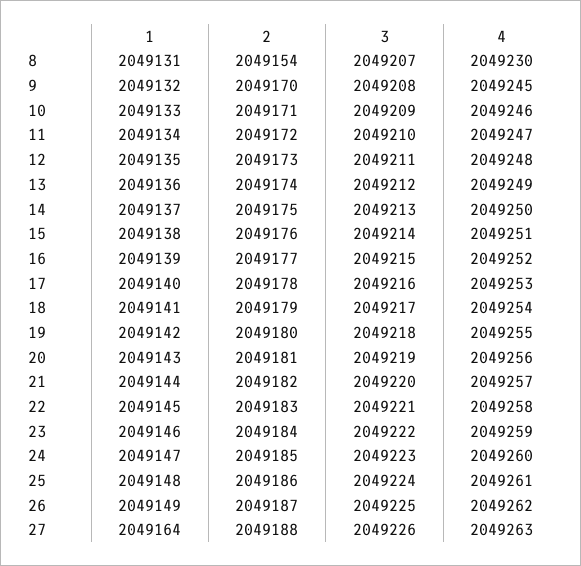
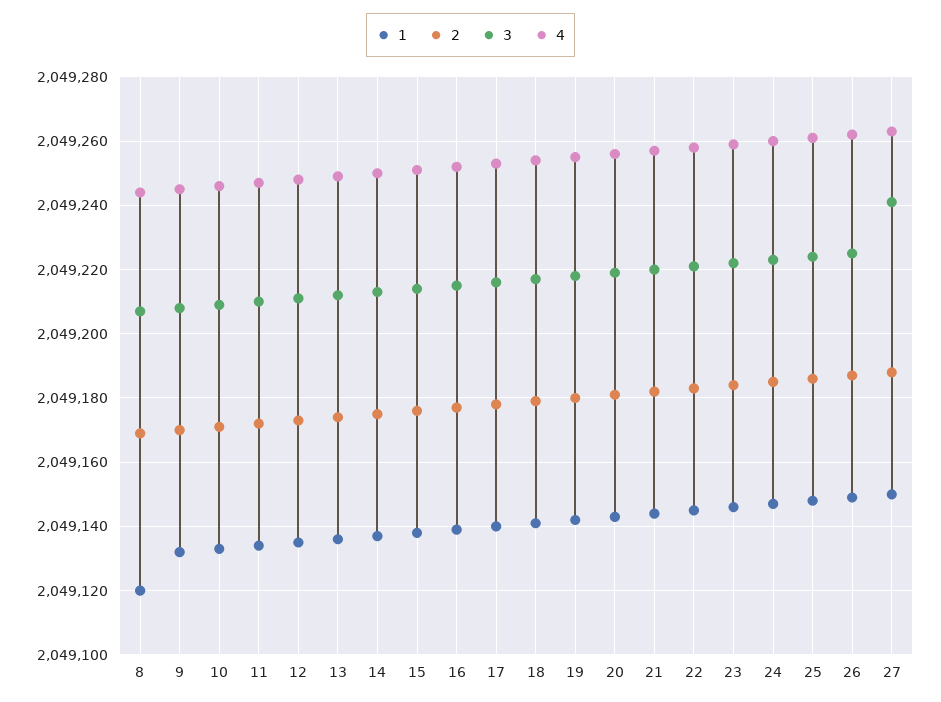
1, 8: 2049131 -> 2049120
2, 8: 2049154 -> 2049170
4, 8: 2049230 -> 2049245
1, 27: 2049164 -> 2049150
3, 27: 2049226 -> 2049240

